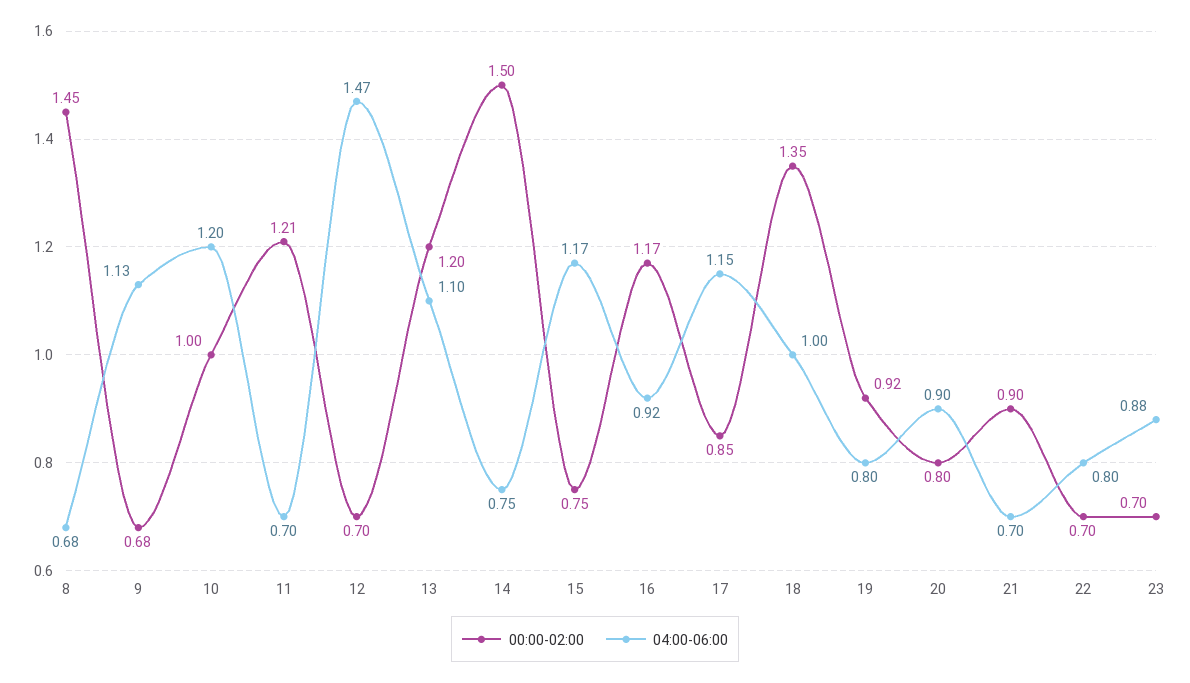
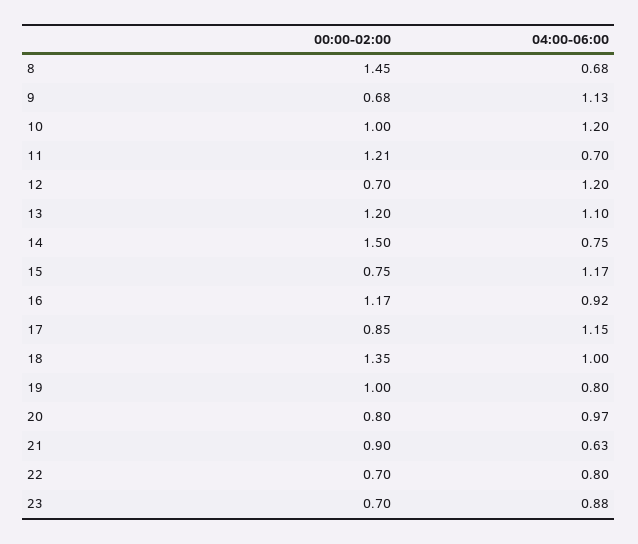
04:00-06:00, 12: 1.47 -> 1.2
00:00-02:00, 19: 0.92 -> 1
04:00-06:00, 20: 0.9 -> 0.97
04:00-06:00, 21: 0.7 -> 0.63

